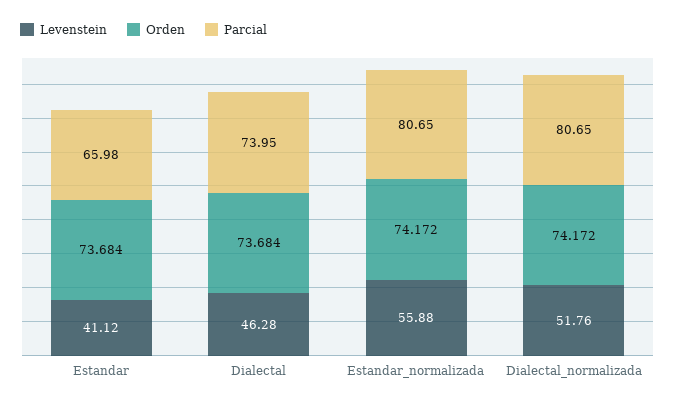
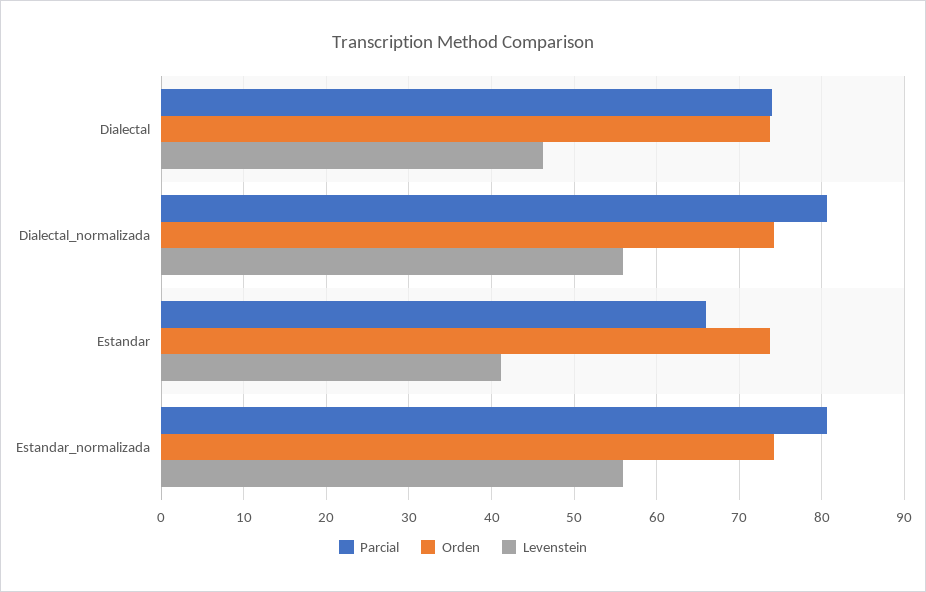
Levenstein, Dialectal_normalizada: 51.76 -> 56

